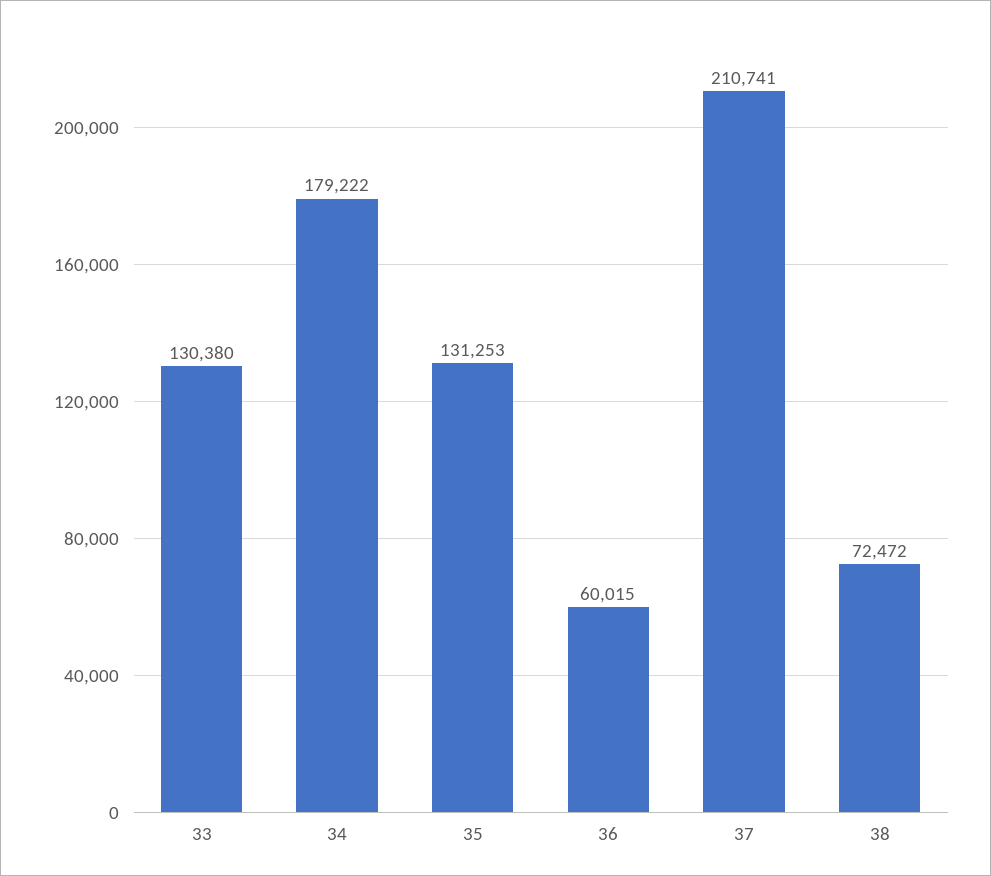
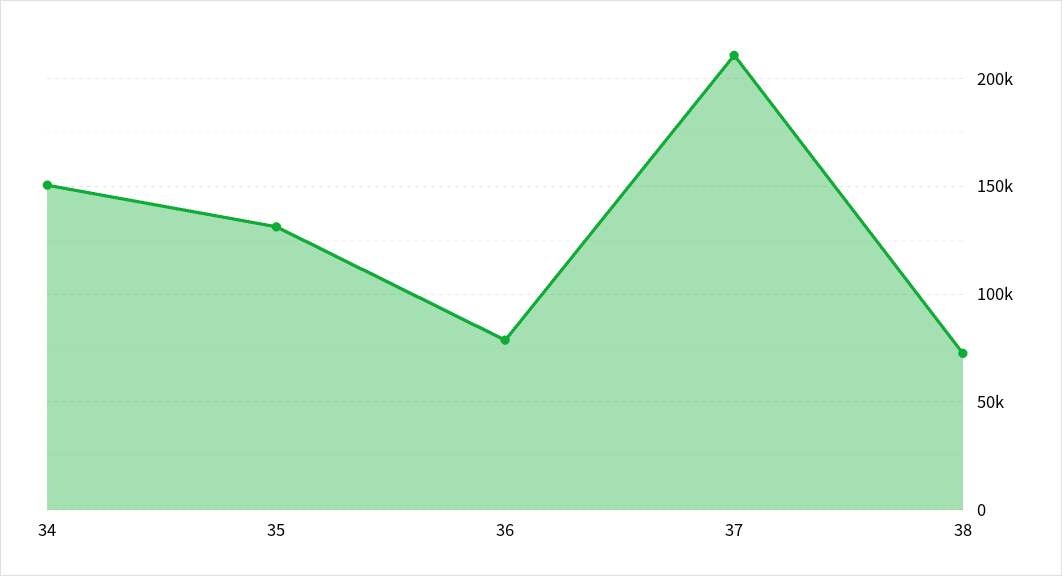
33: 130380 -> none
34: 179222 -> 150000
36: 60015 -> 80000

